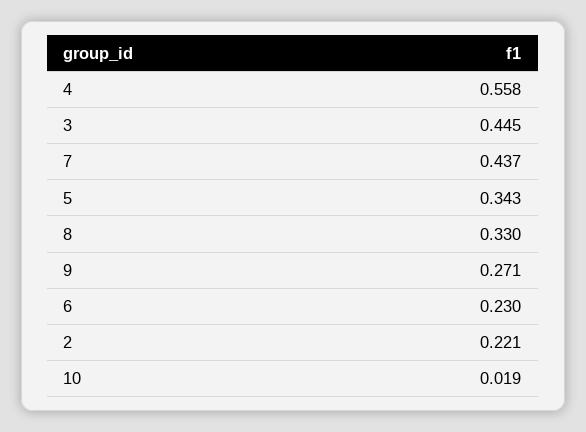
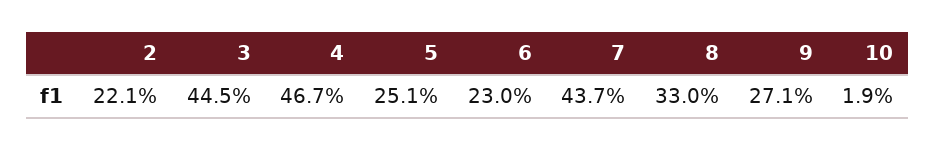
4: 0.558 -> 0.467
5: 0.343 -> 0.251

